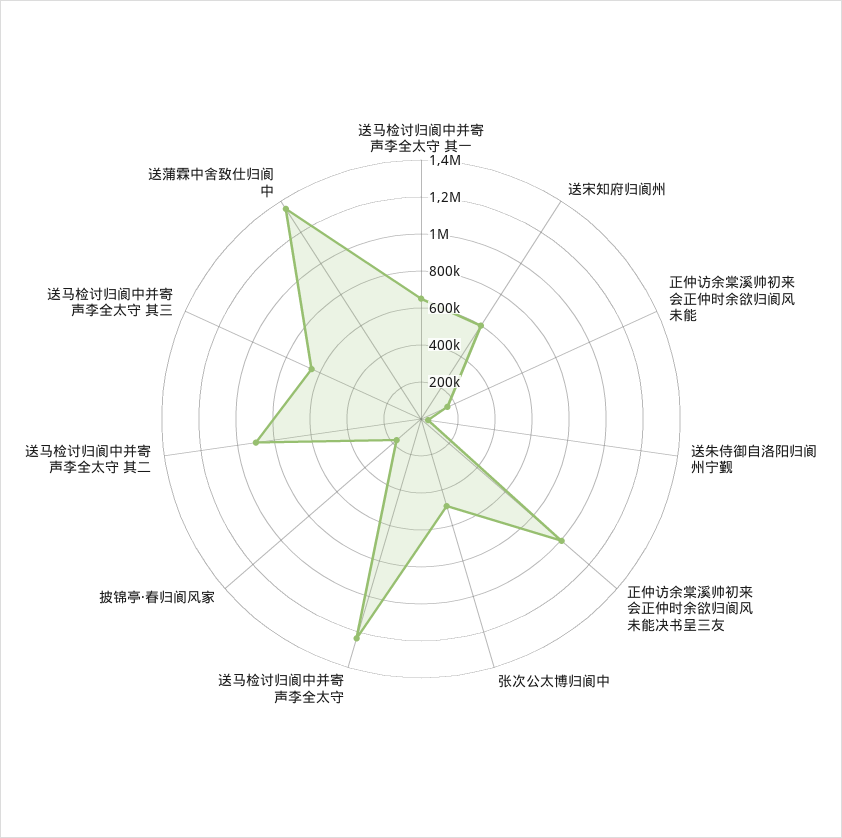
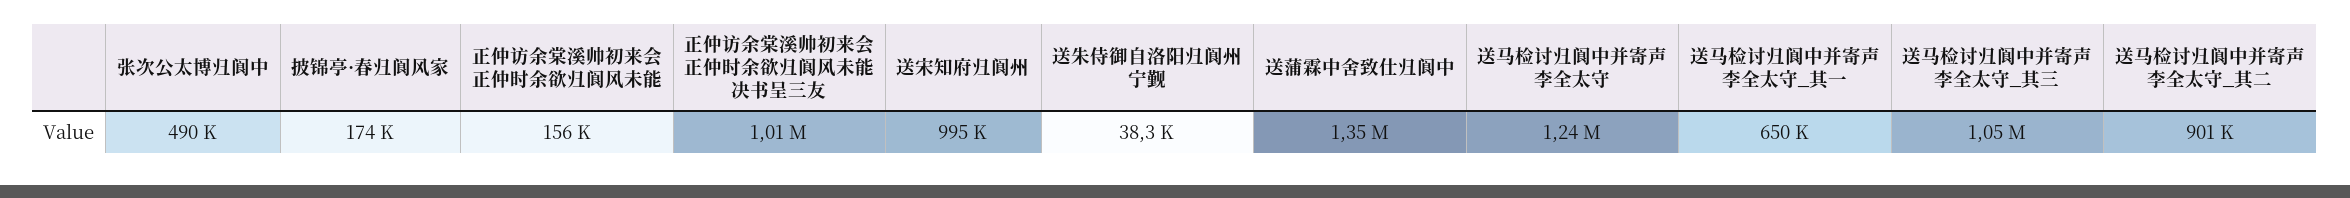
送宋知府归阆州: 600000 -> 995000
送马检讨归阆中并寄声李全太守 其三: 650000 -> 1050000

